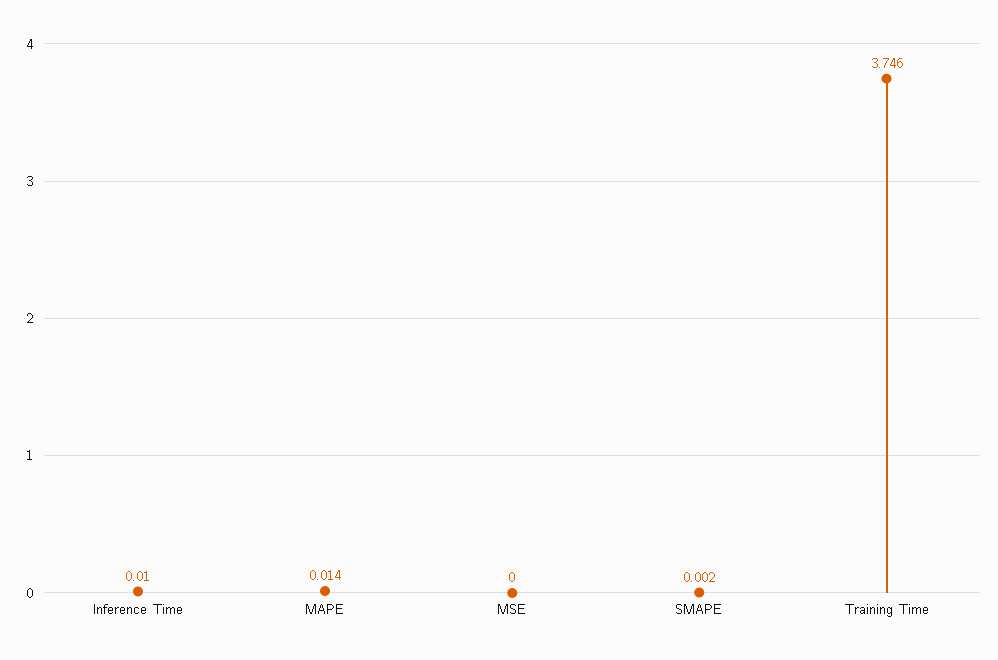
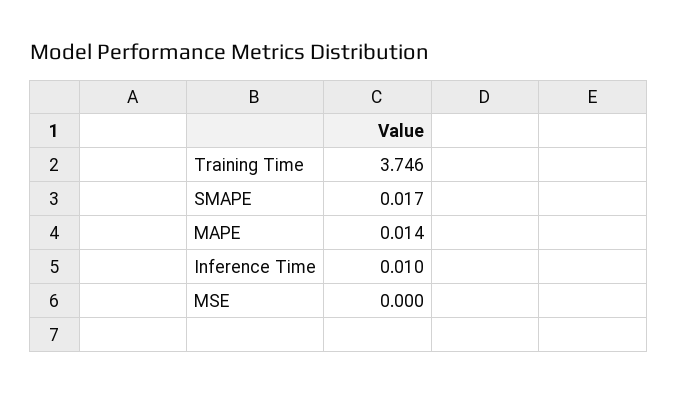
SMAPE: 0.002 -> 0.017

